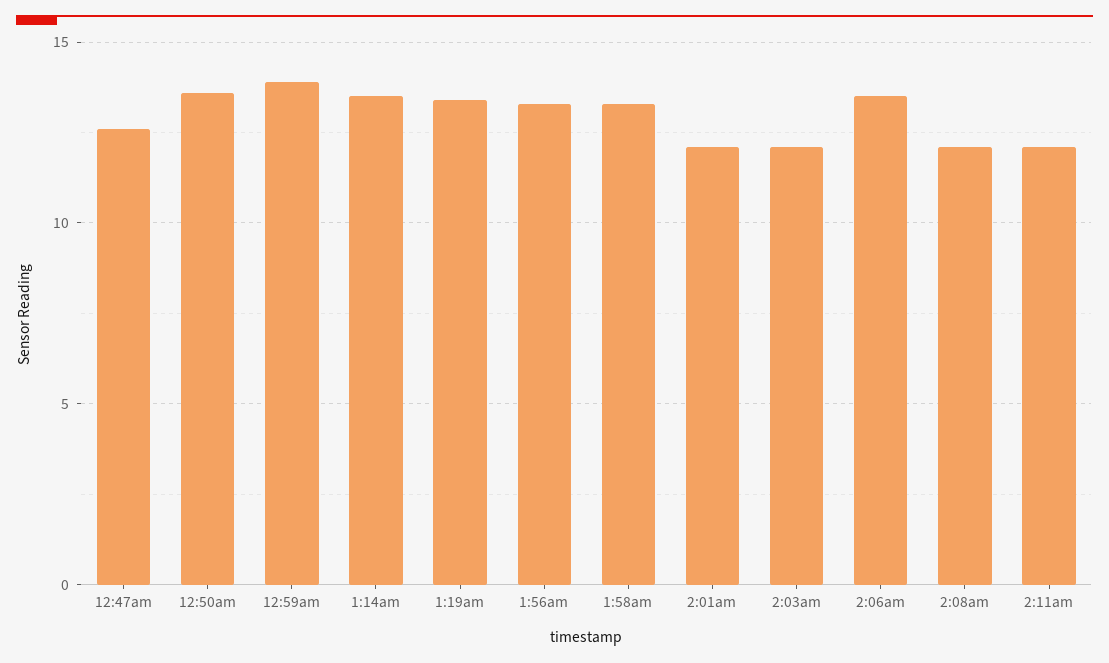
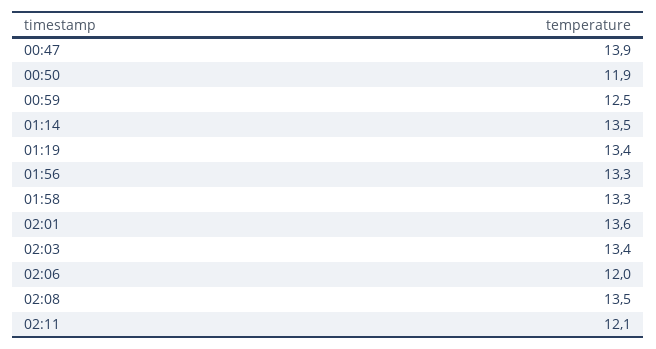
12:47am: 12.5 -> 13.9
12:50am: 13.5 -> 11.9
12:59am: 14 -> 12.5
2:01am: 12 -> 13.6
2:03am: 12 -> 13.4
2:06am: 13.5 -> 12
2:08am: 12 -> 13.5

